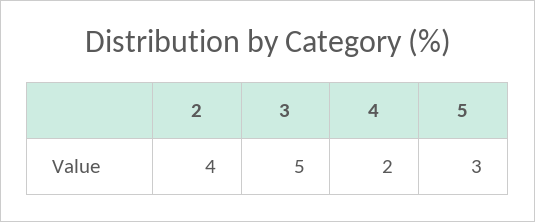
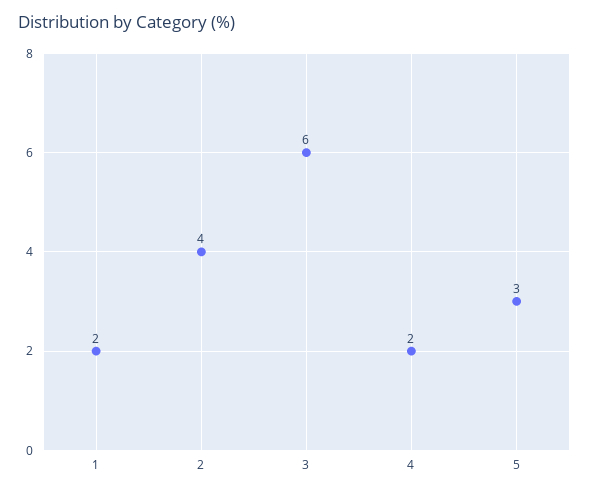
3: 5 -> 6
1: none -> 2

